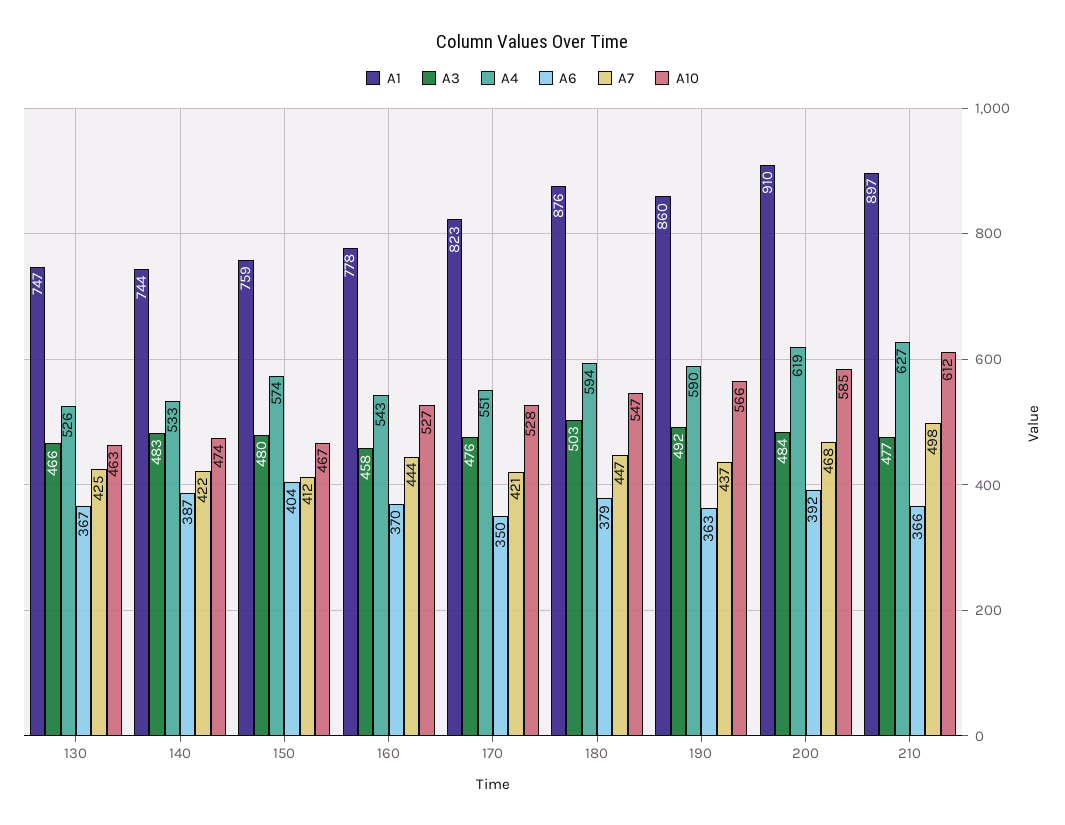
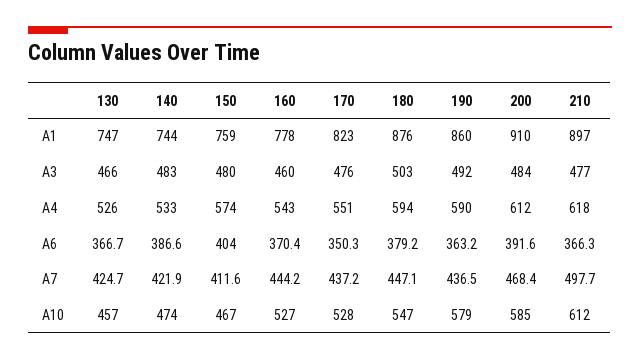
A10, 130: 463 -> 457
A3, 160: 458 -> 460
A7, 170: 421 -> 437.2
A10, 190: 566 -> 579
A4, 200: 619 -> 612
A4, 210: 627 -> 618

